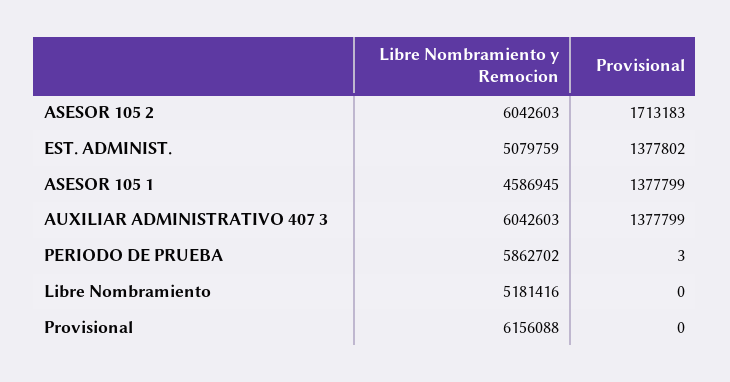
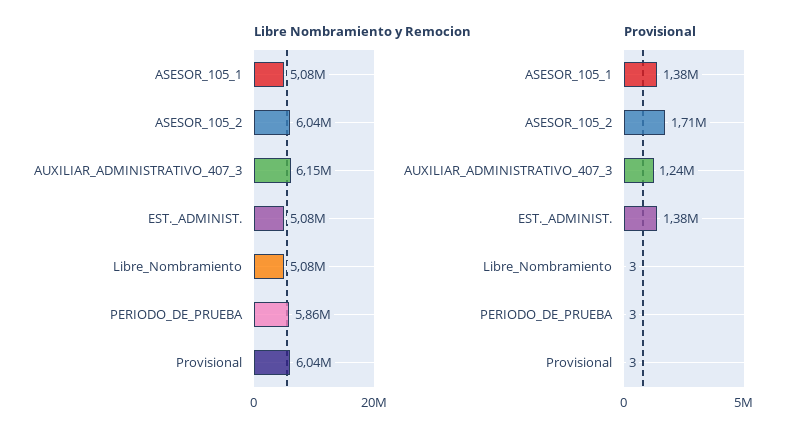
Libre Nombramiento y Remocion, ASESOR 105 1: 4586945 -> 5080000
Libre Nombramiento y Remocion, AUXILIAR ADMINISTRATIVO 407 3: 6042603 -> 6150000
Provisional, AUXILIAR ADMINISTRATIVO 407 3: 1377799 -> 1240000
Libre Nombramiento y Remocion, Libre Nombramiento: 5181416 -> 5080000
Provisional, Libre Nombramiento: 0 -> 3
Libre Nombramiento y Remocion, Provisional: 6156088 -> 6040000
Provisional, Provisional: 0 -> 3

